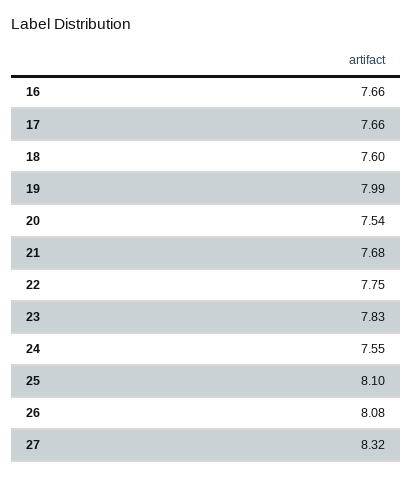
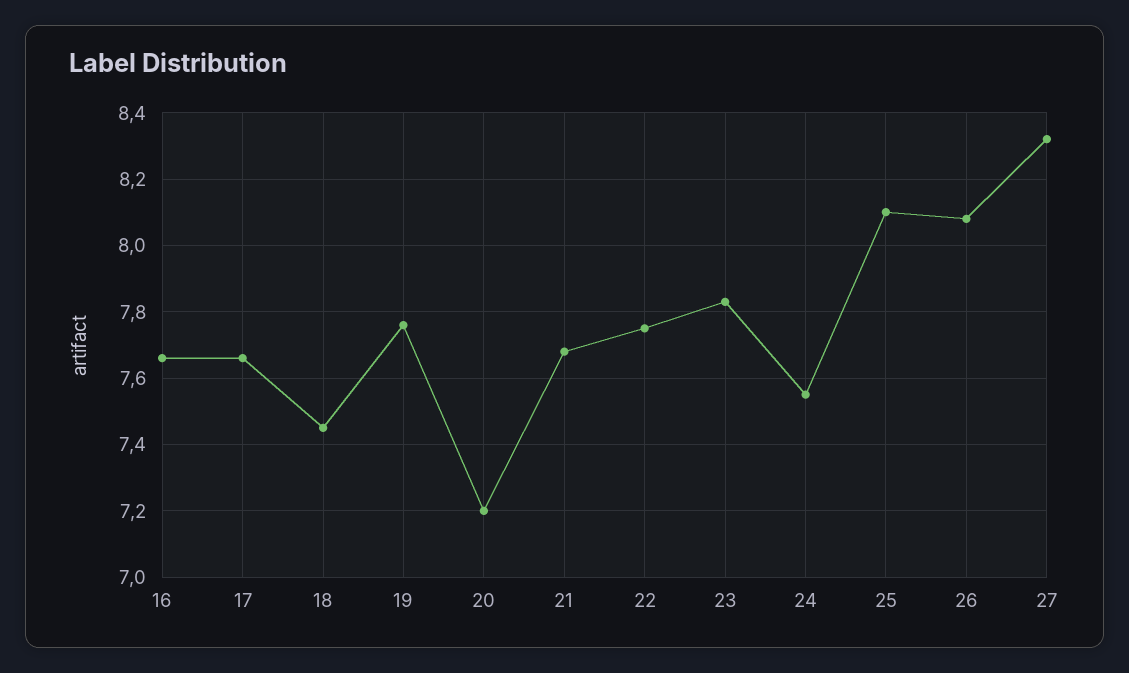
18: 7.6 -> 7.45
19: 7.99 -> 7.75
20: 7.54 -> 7.2

